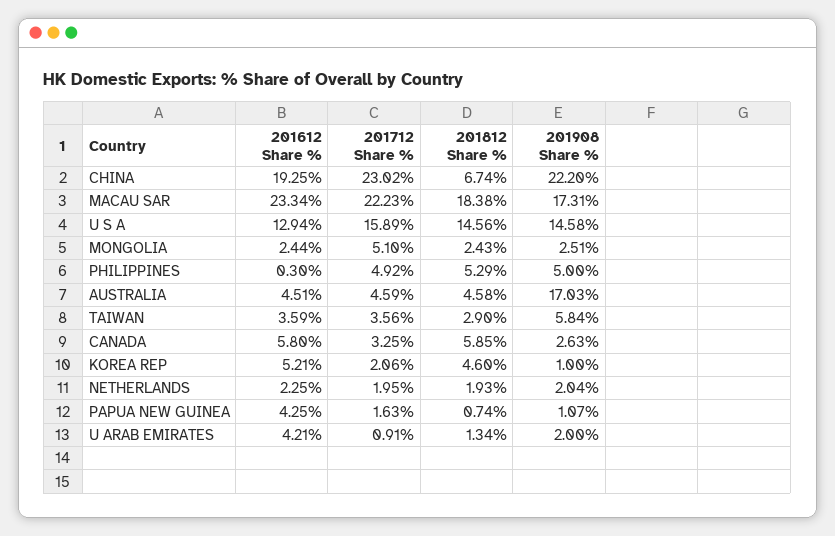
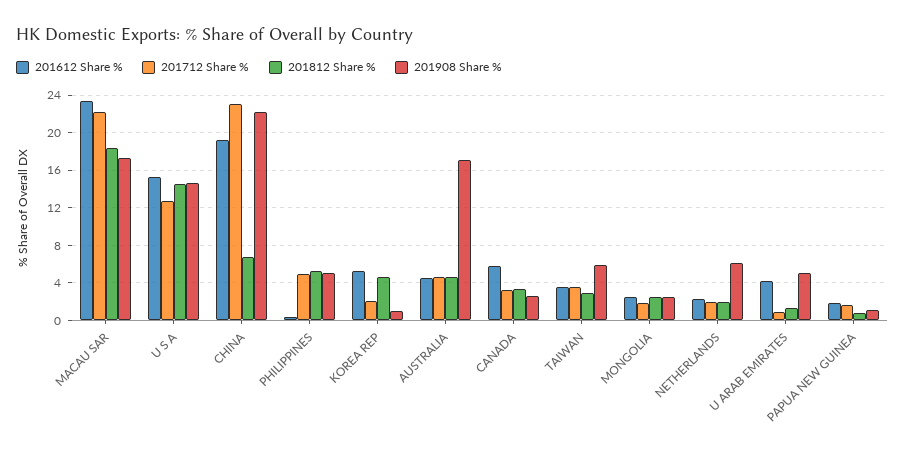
201612 Share %, U S A: 12.94 -> 15
201712 Share %, U S A: 15.89 -> 13
201712 Share %, MONGOLIA: 5.1 -> 2
201812 Share %, CANADA: 5.85 -> 3
201908 Share %, NETHERLANDS: 2.04 -> 6
201612 Share %, PAPUA NEW GUINEA: 4.25 -> 2
201908 Share %, U ARAB EMIRATES: 2 -> 5

